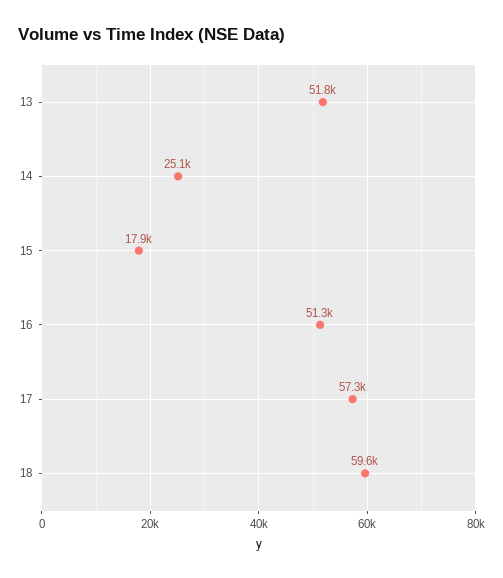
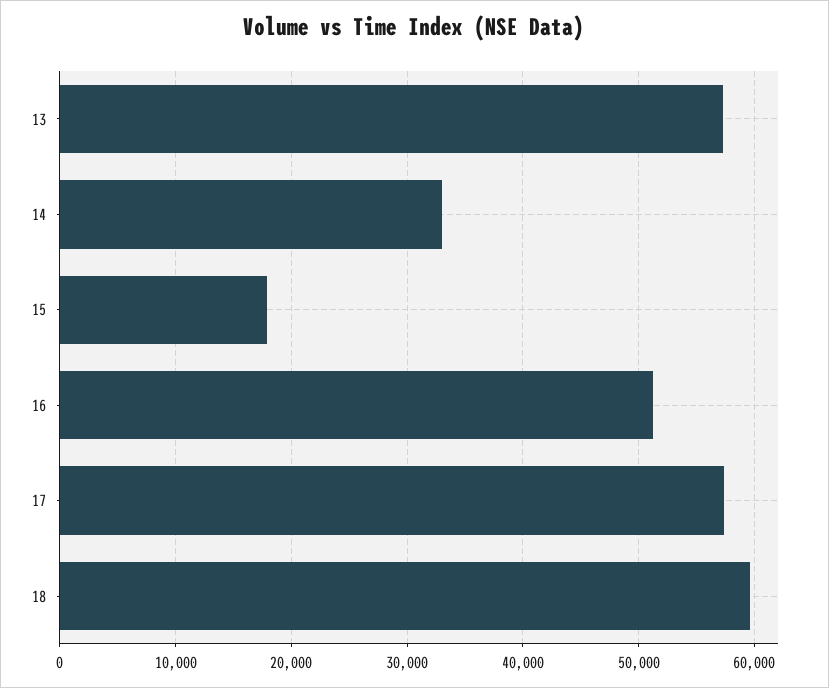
13: 51800 -> 57000
14: 25100 -> 33000

